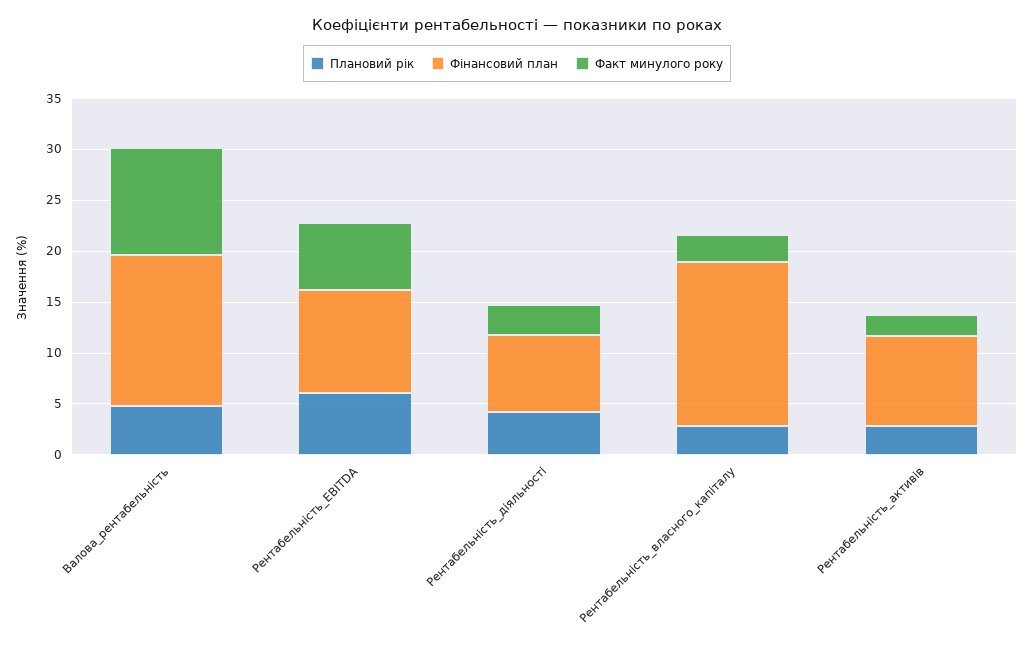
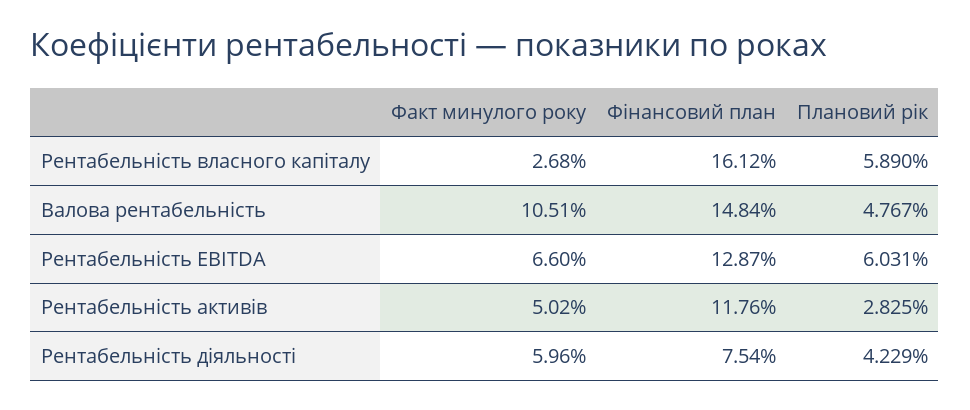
Фінансовий план, Рентабельність_EBITDA: 10 -> 12.87
Факт минулого року, Рентабельність_діяльності: 3 -> 5.96
Плановий рік, Рентабельність_власного_капіталу: 3 -> 5.89
Фінансовий план, Рентабельність_активів: 9 -> 11.76
Факт минулого року, Рентабельність_активів: 2 -> 5.02

